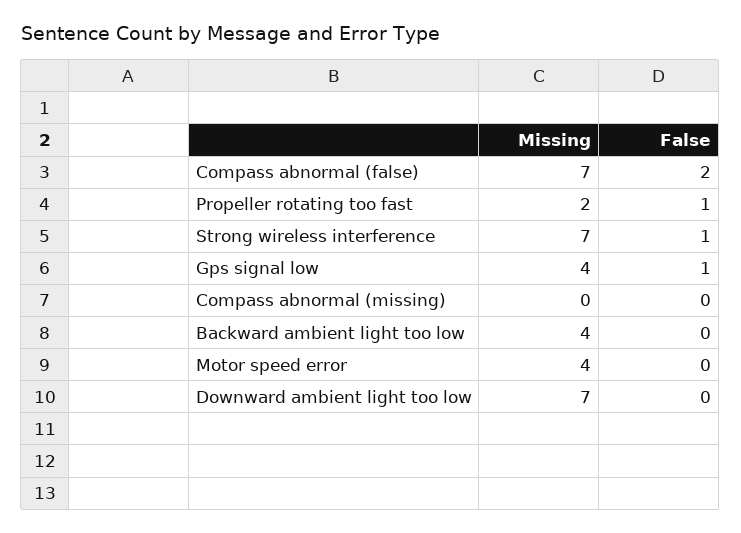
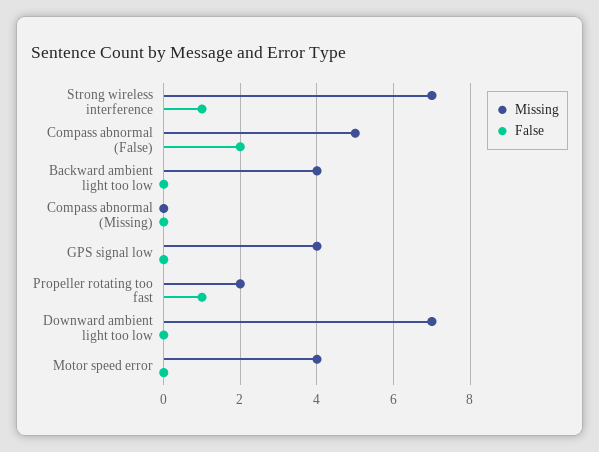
Missing, Compass abnormal (false): 7 -> 5
False, Gps signal low: 1 -> 0

